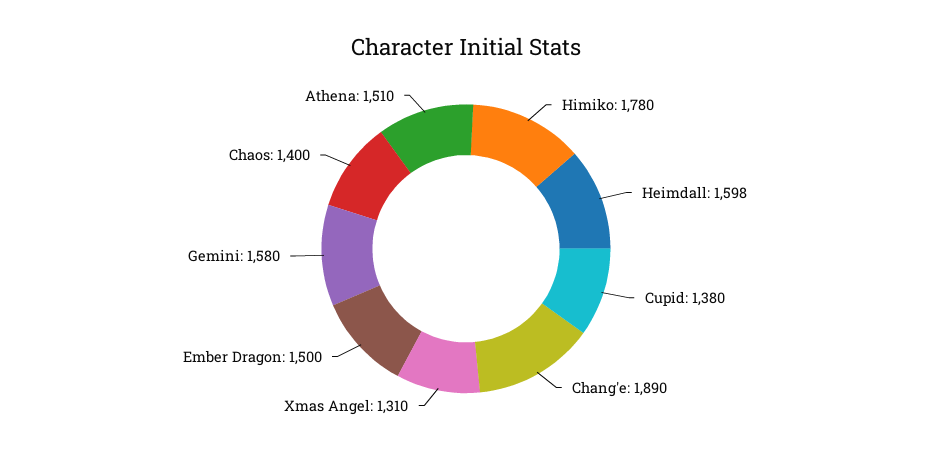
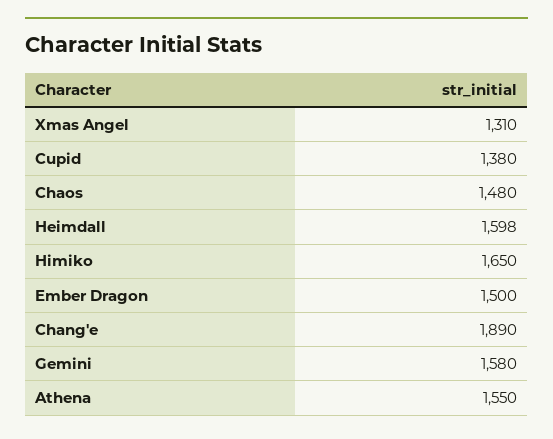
Himiko: 1780 -> 1650
Chaos: 1400 -> 1480
Athena: 1510 -> 1550

